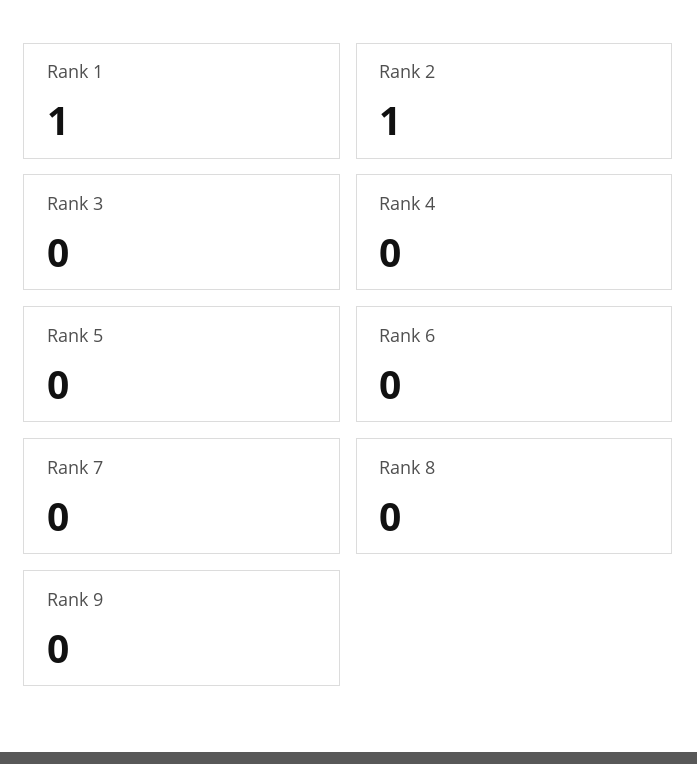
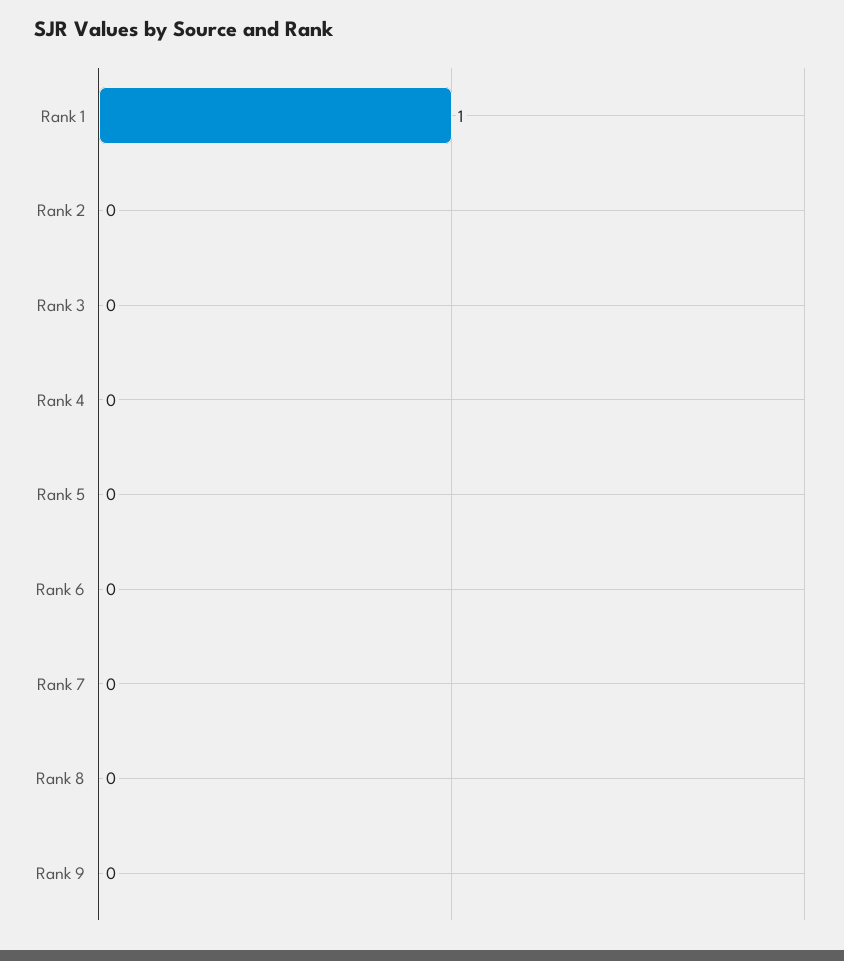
Rank 2: 1 -> 0

